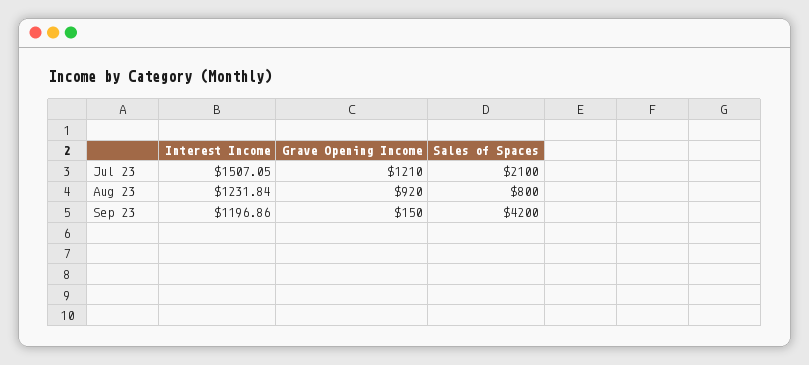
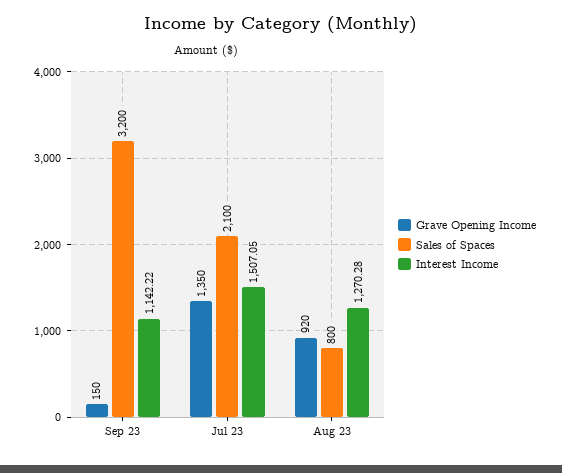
Grave Opening Income, Jul 23: 1210 -> 1350
Interest Income, Aug 23: 1231.84 -> 1270.28
Interest Income, Sep 23: 1196.86 -> 1142.22
Sales of Spaces, Sep 23: 4200 -> 3200

